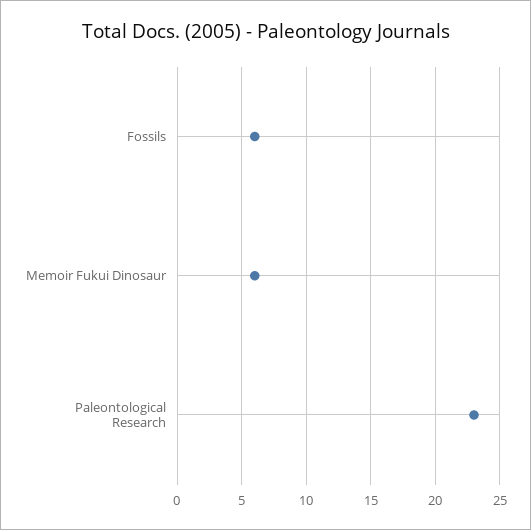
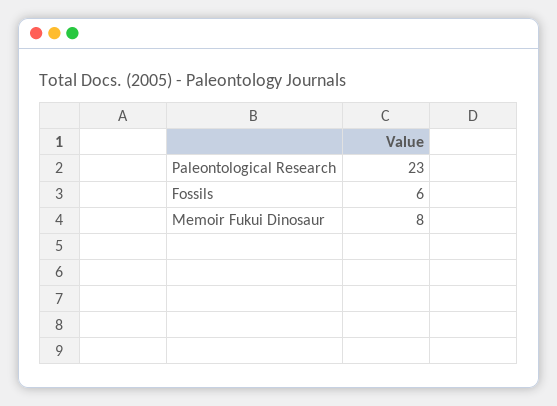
Memoir Fukui Dinosaur: 6 -> 8

